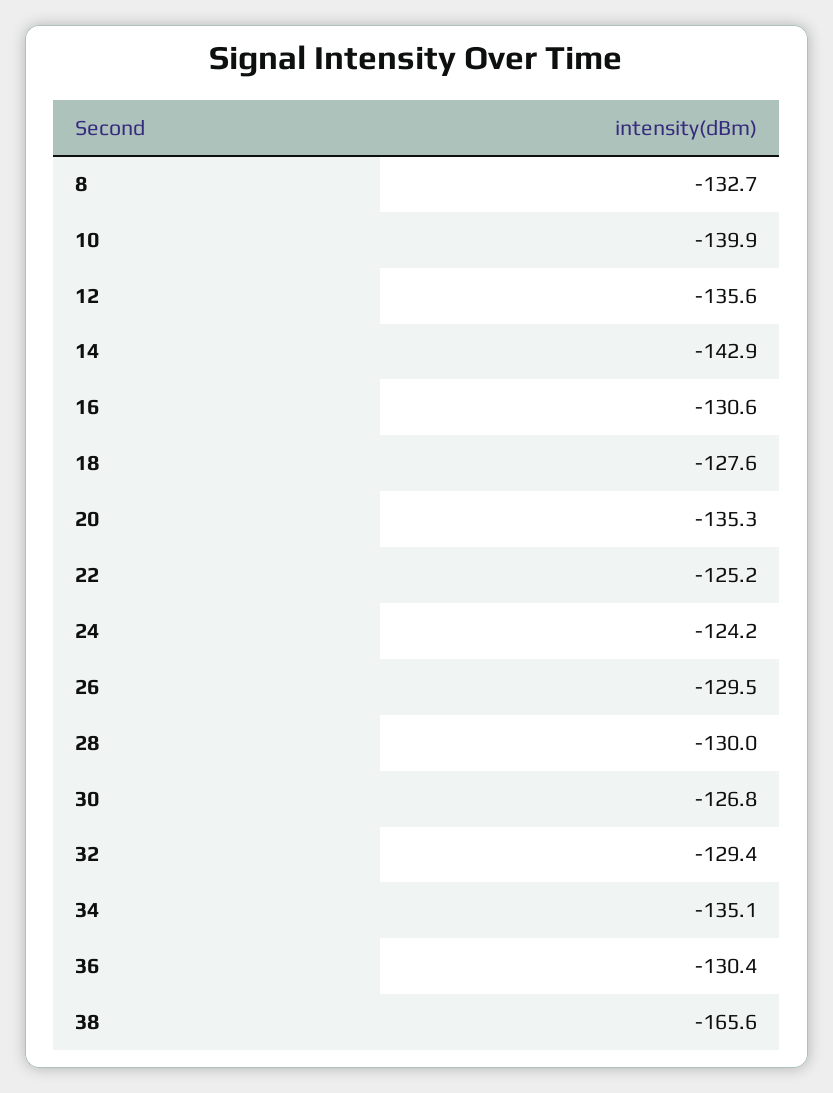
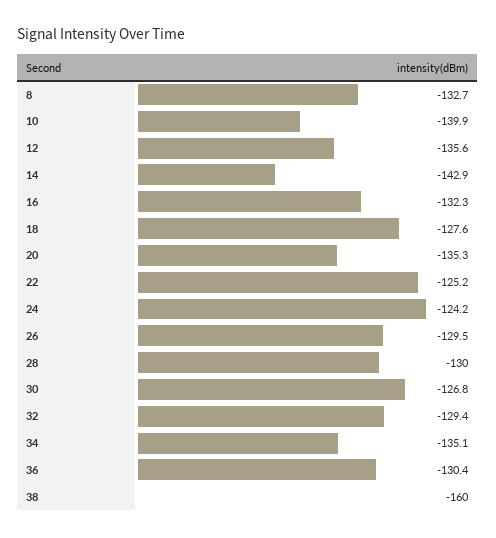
16: -130.6 -> -132.3
38: -165.6 -> -160

